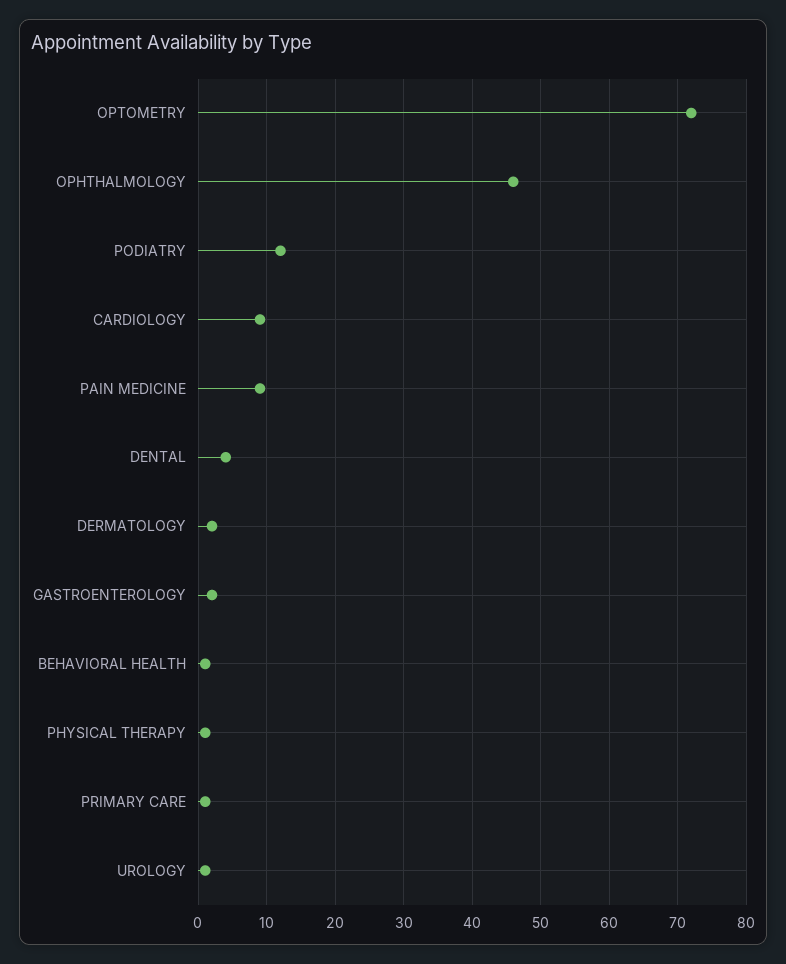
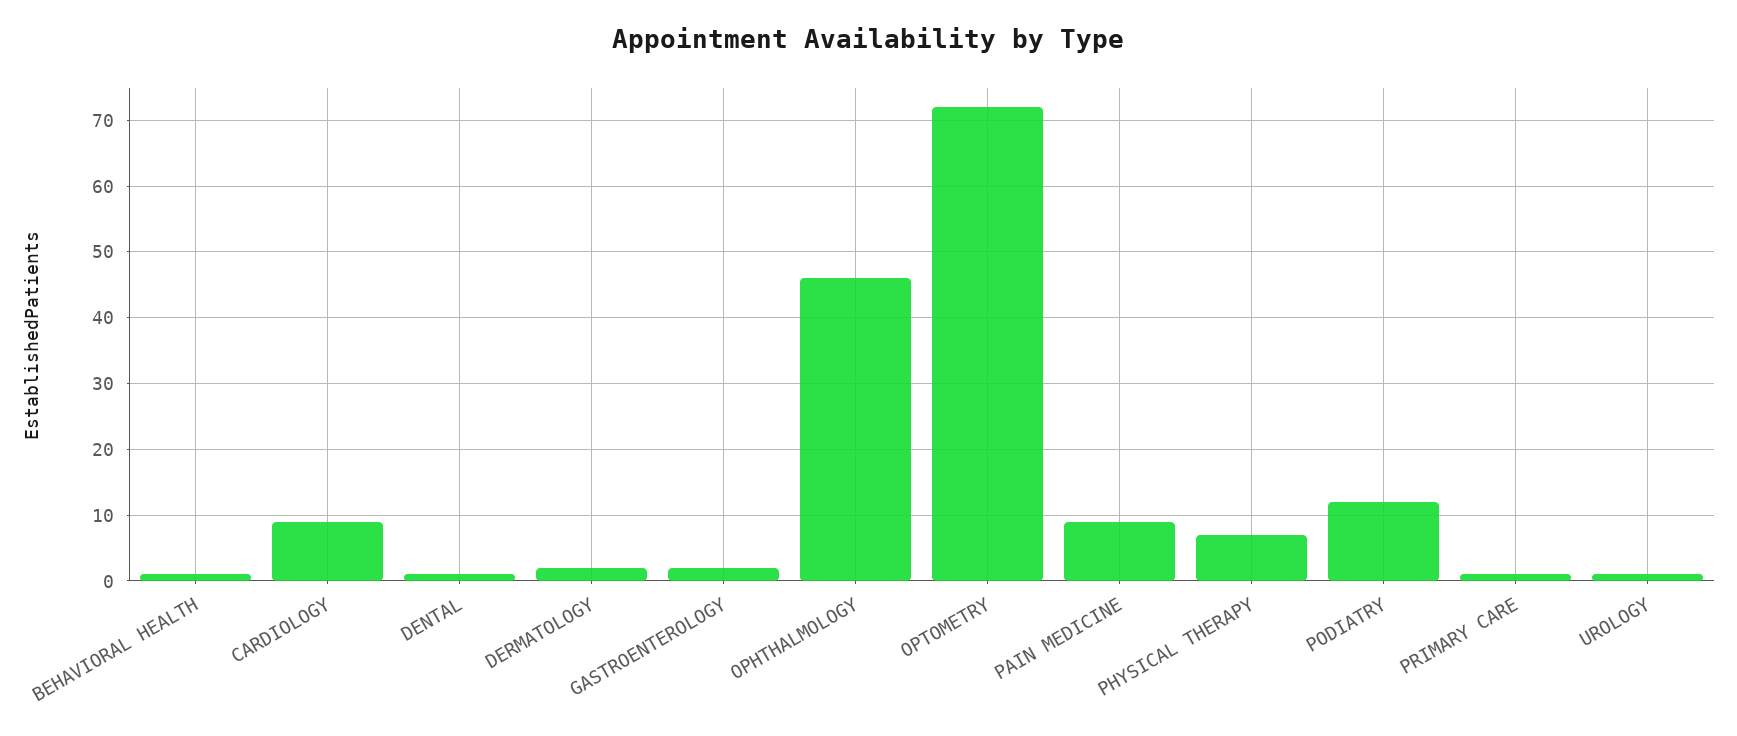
DENTAL: 4 -> 1
PHYSICAL THERAPY: 1 -> 7

